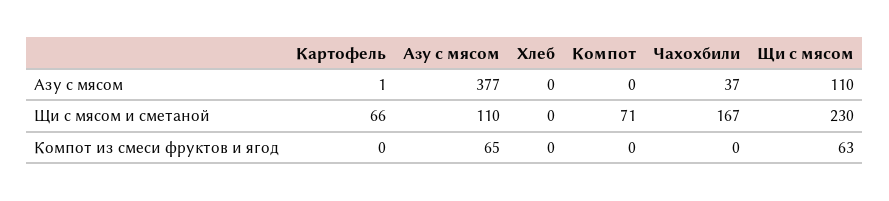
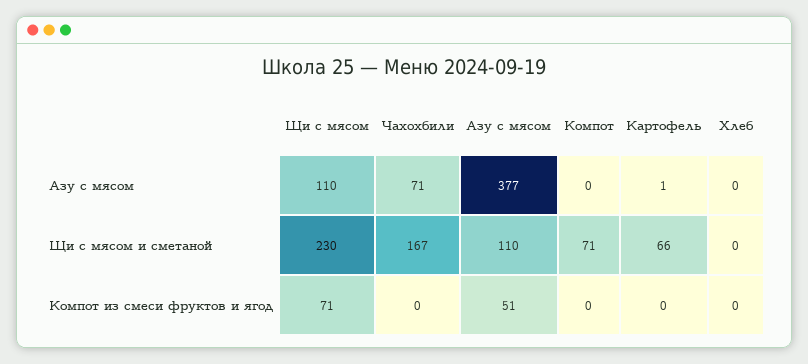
Чахохбили, Азу с мясом: 37 -> 71
Азу с мясом, Компот из смеси фруктов и ягод: 65 -> 51
Щи с мясом, Компот из смеси фруктов и ягод: 63 -> 71

